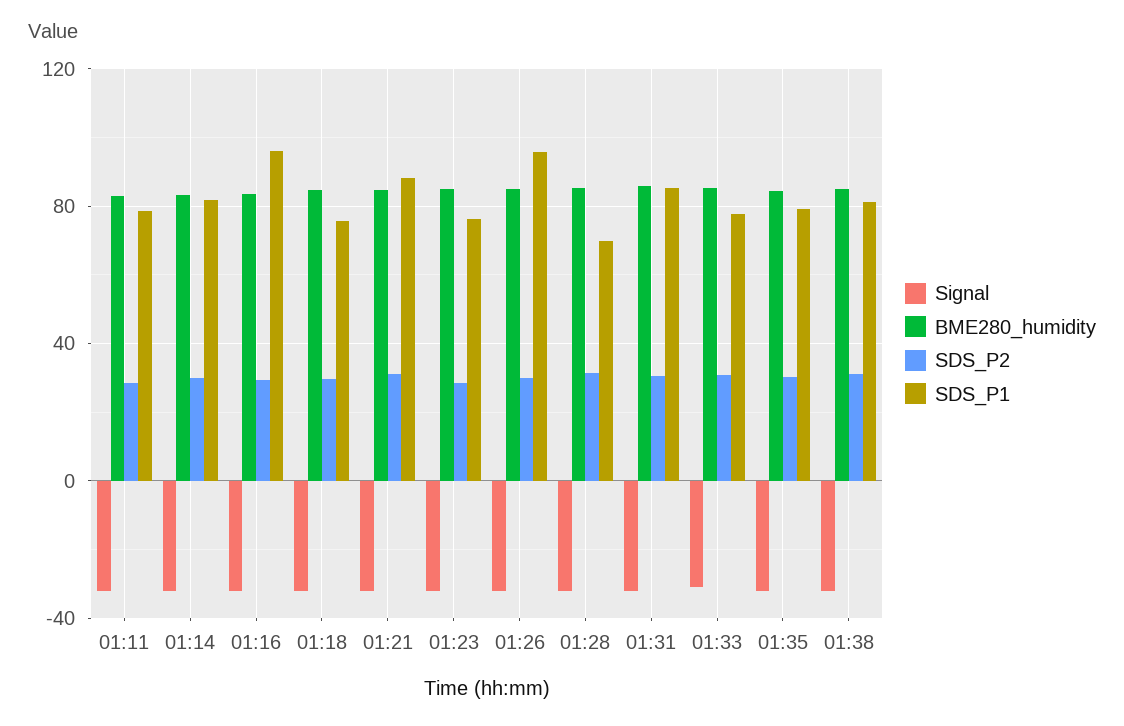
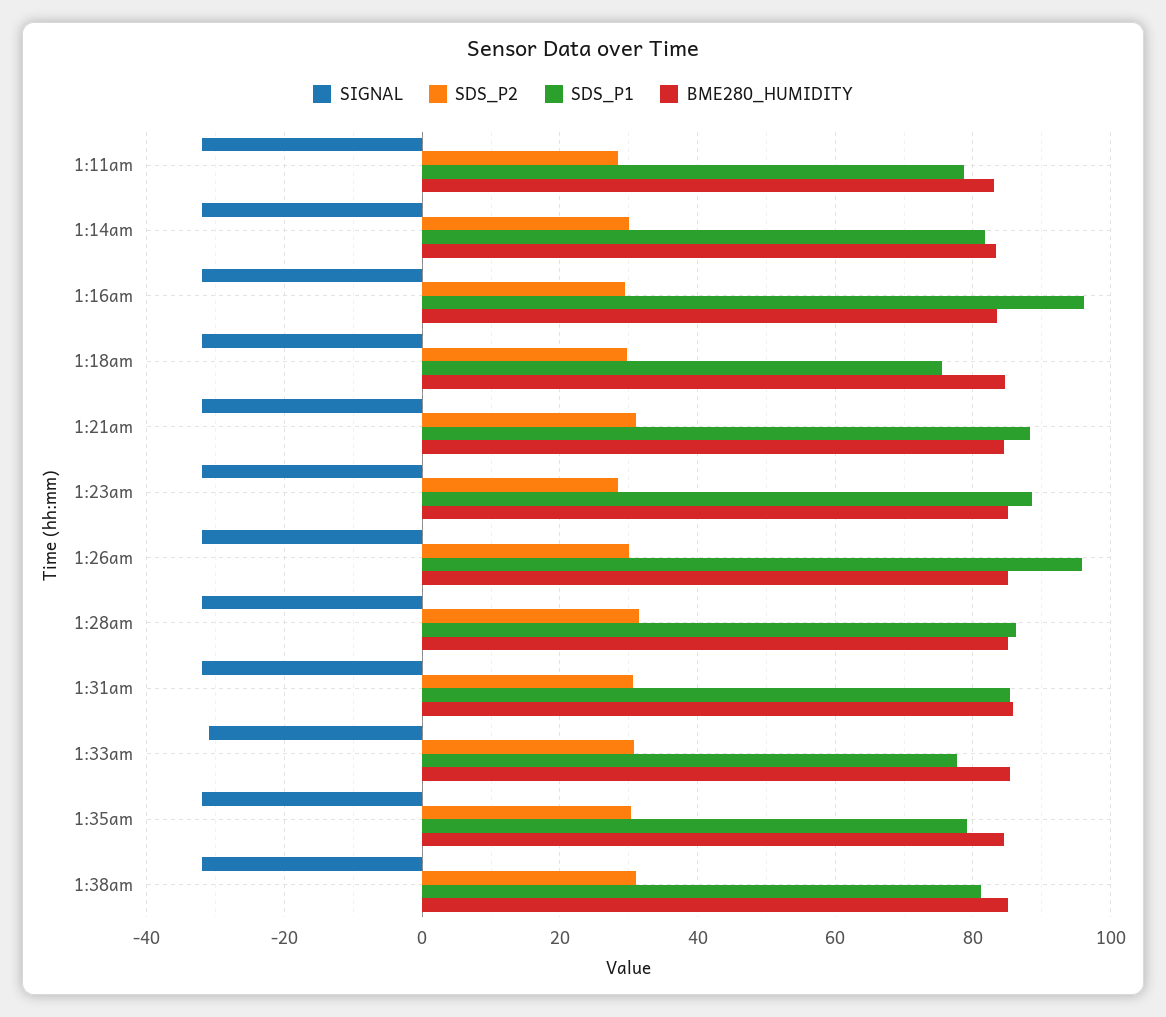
SDS_P1, 01:23: 75 -> 88
SDS_P1, 01:28: 70 -> 86

